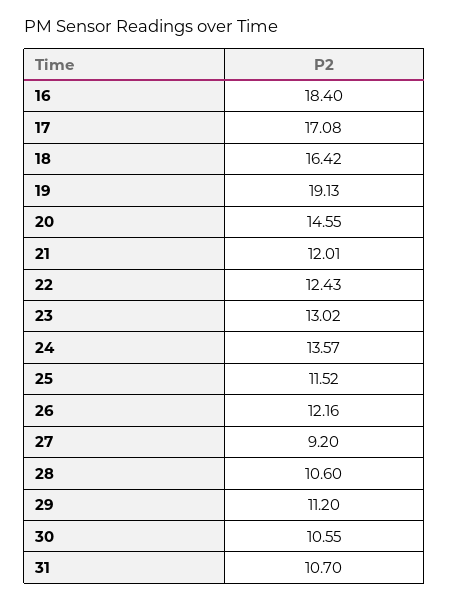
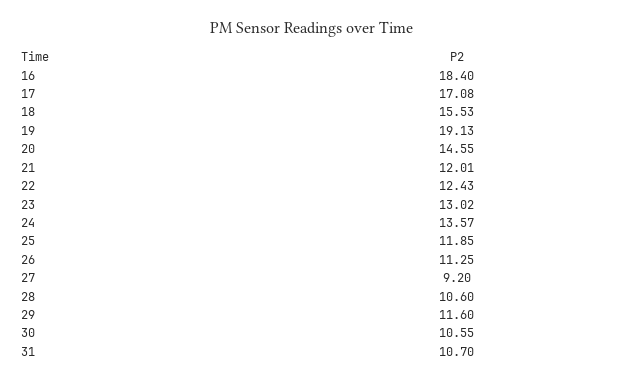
18: 16.42 -> 15.53
25: 11.52 -> 11.85
26: 12.16 -> 11.25
29: 11.2 -> 11.6

